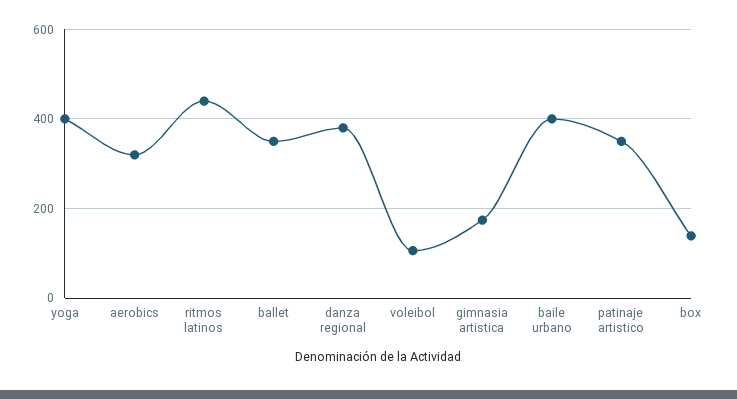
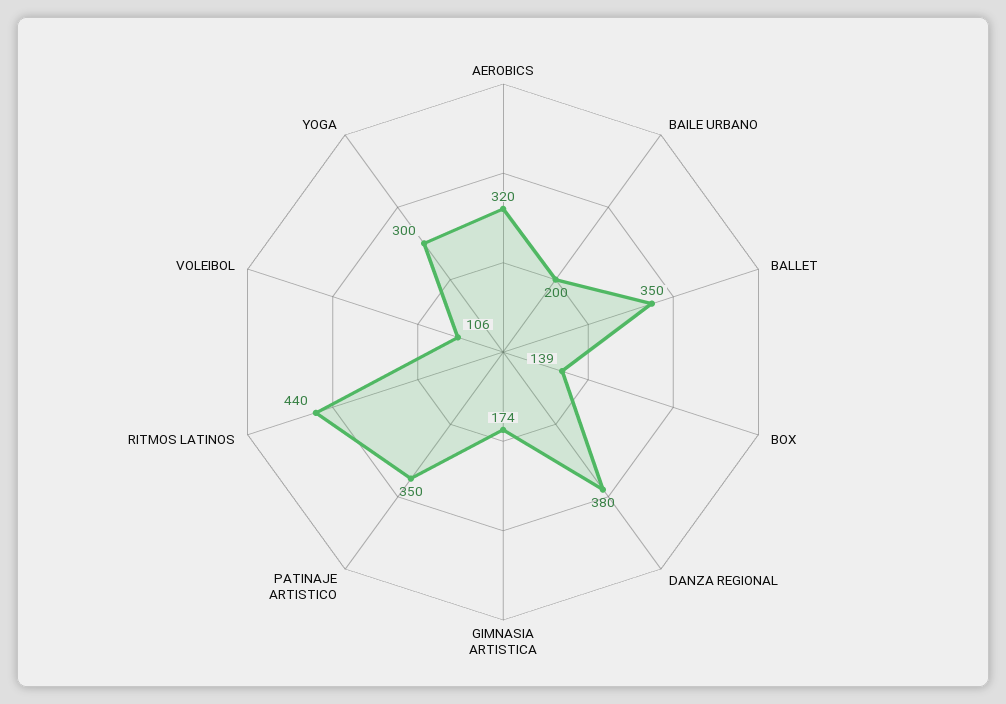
yoga: 400 -> 300
baile urbano: 400 -> 200

